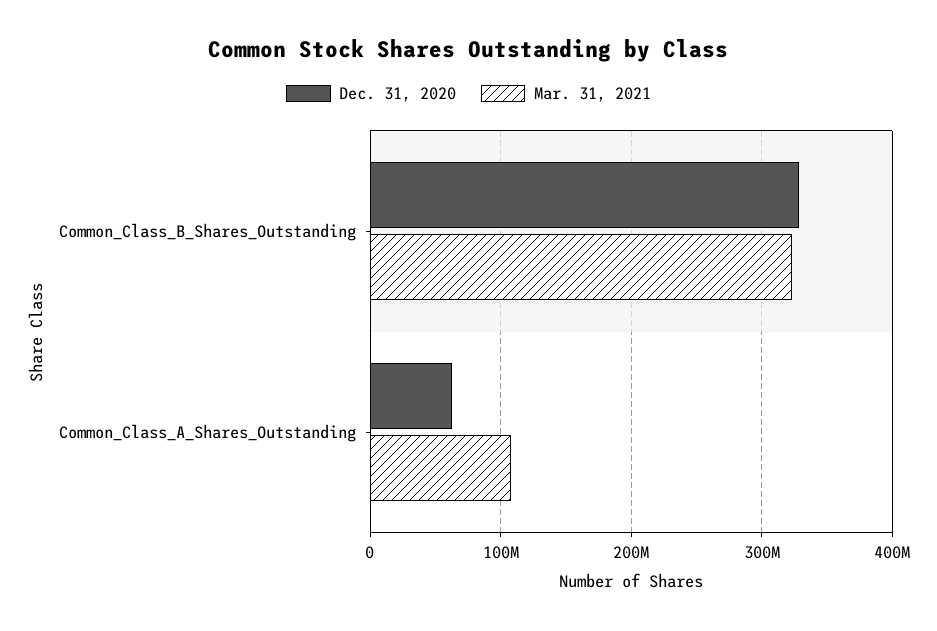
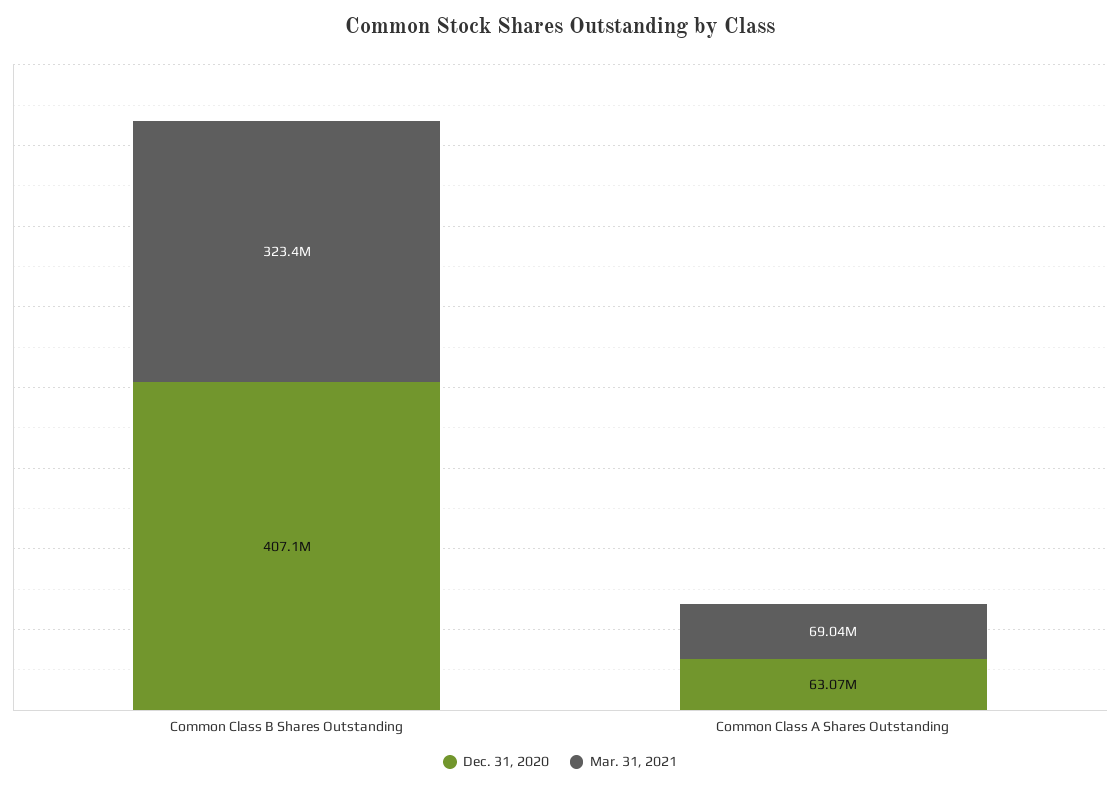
Dec. 31, 2020, Common_Class_B_Shares_Outstanding: 330000000 -> 407100000
Mar. 31, 2021, Common_Class_A_Shares_Outstanding: 110000000 -> 69040000

